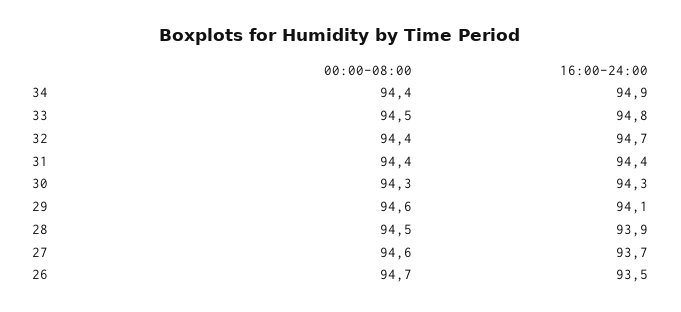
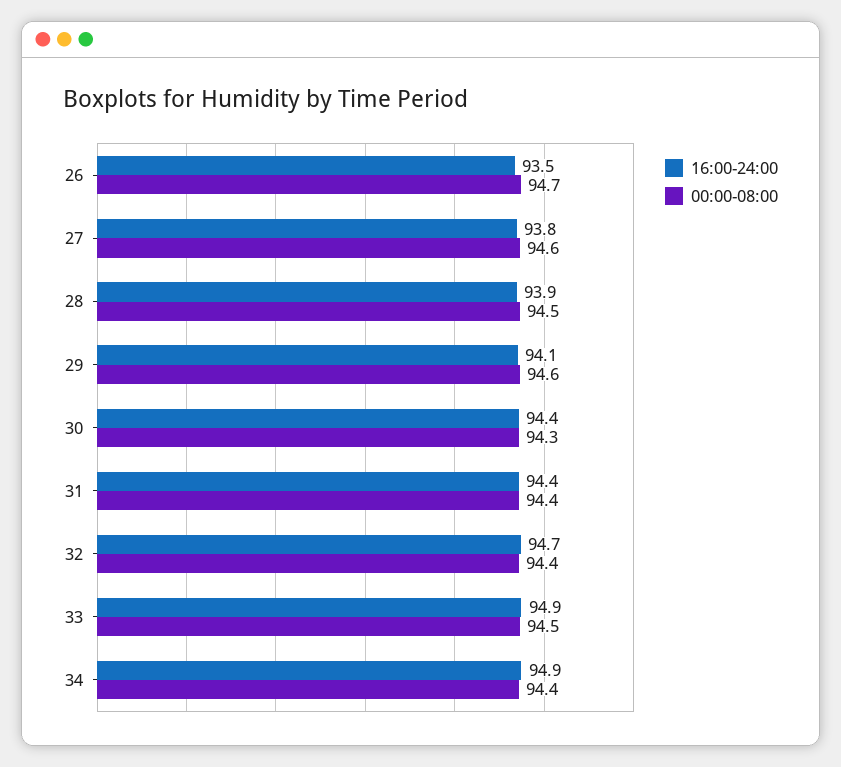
16:00-24:00, 33: 94.8 -> 94.9
16:00-24:00, 30: 94.3 -> 94.4
16:00-24:00, 27: 93.7 -> 93.8

